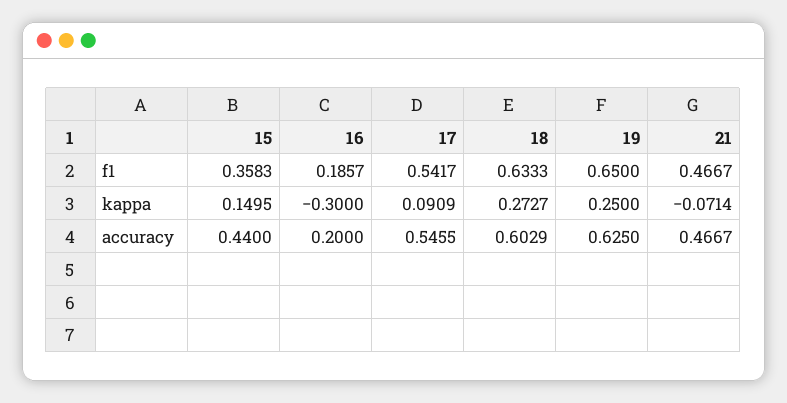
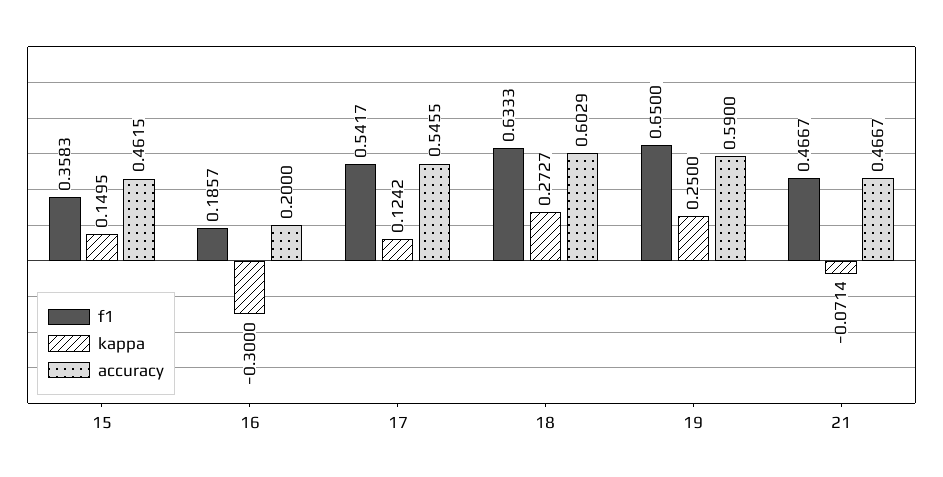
kappa, 17: 0.0909 -> 0.1242
accuracy, 15: 0.44 -> 0.4615
accuracy, 19: 0.625 -> 0.59

